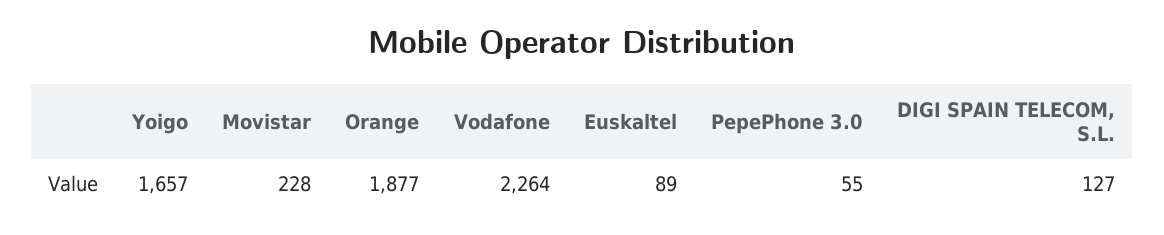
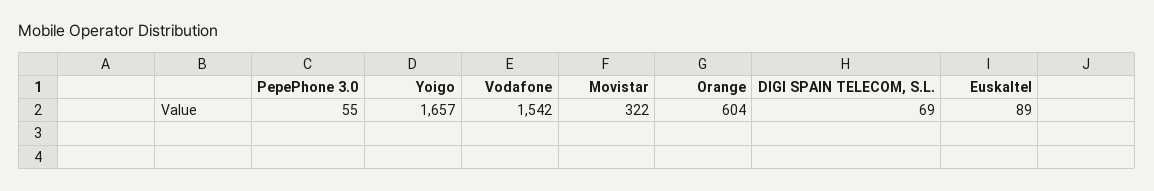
Movistar: 228 -> 322
Orange: 1877 -> 604
Vodafone: 2264 -> 1542
DIGI SPAIN TELECOM, S.L.: 127 -> 69

